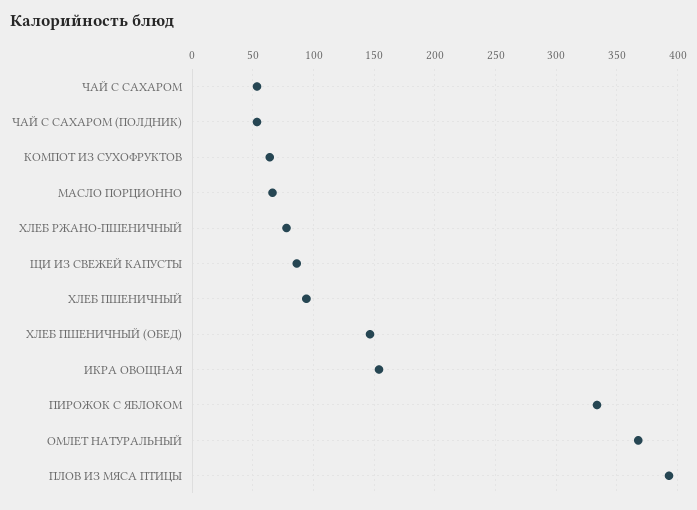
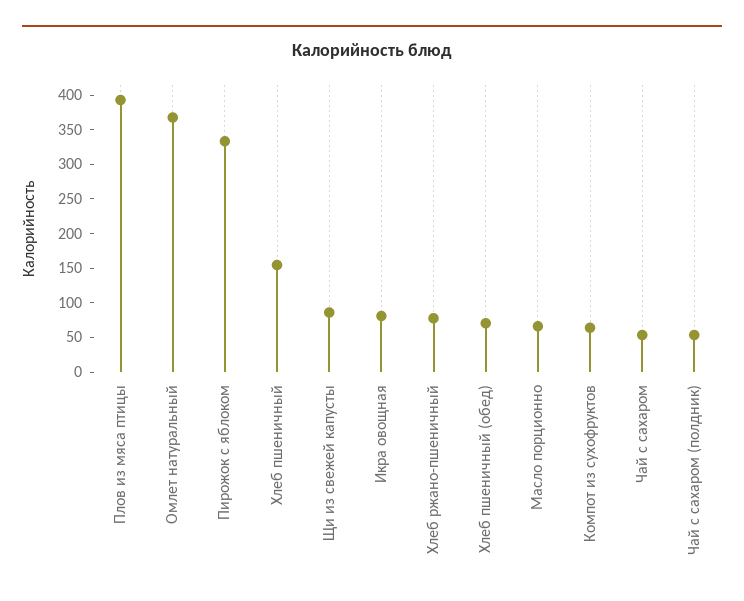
ХЛЕБ ПШЕНИЧНЫЙ: 95 -> 150
ХЛЕБ ПШЕНИЧНЫЙ (ОБЕД): 145 -> 75
ИКРА ОВОЩНАЯ: 155 -> 75

